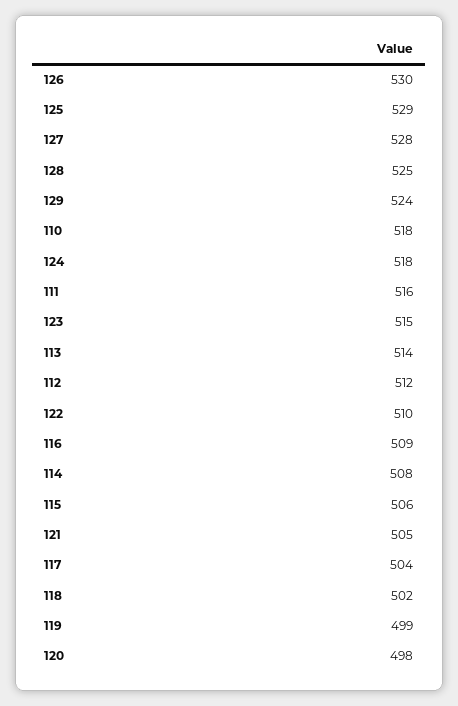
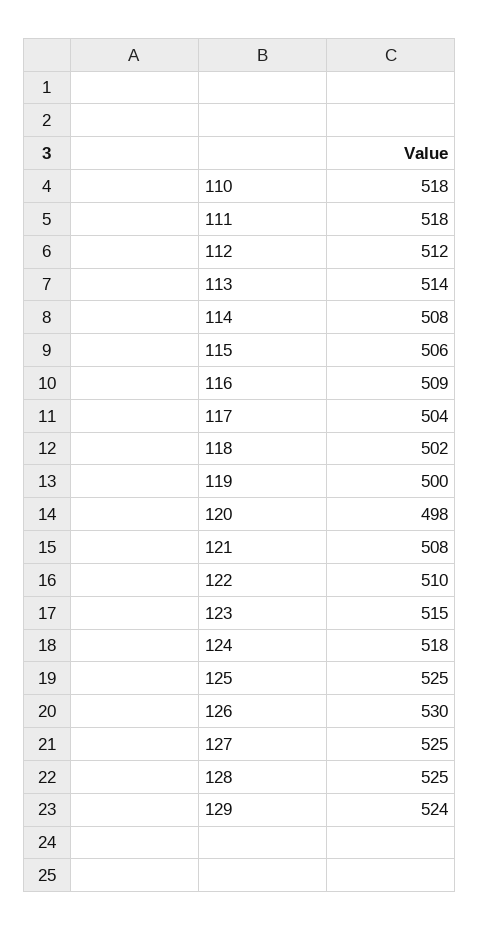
125: 529 -> 525
127: 528 -> 525
111: 516 -> 518
121: 505 -> 508
119: 499 -> 500

